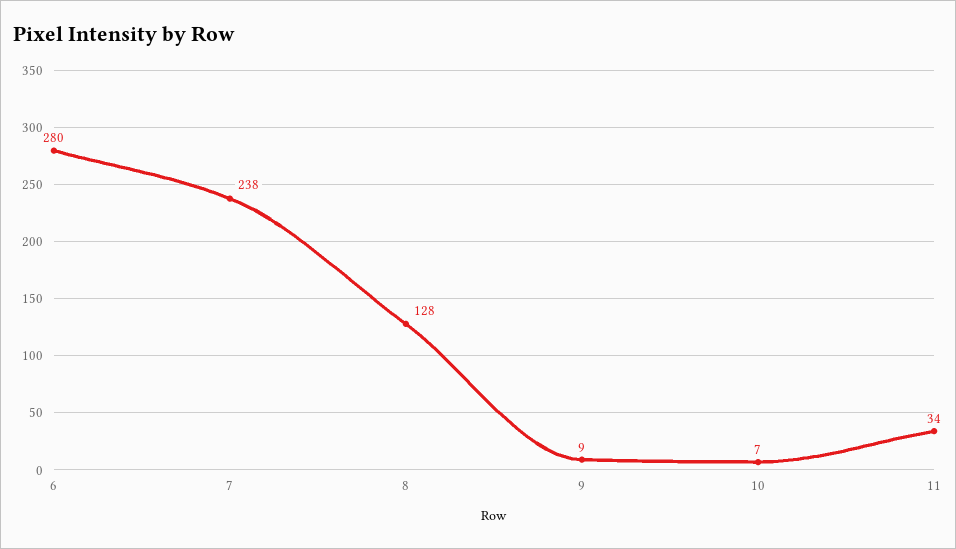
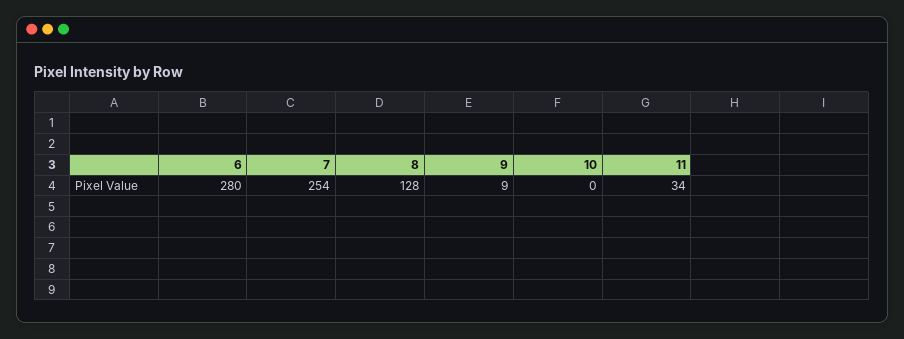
7: 238 -> 254
10: 7 -> 0

